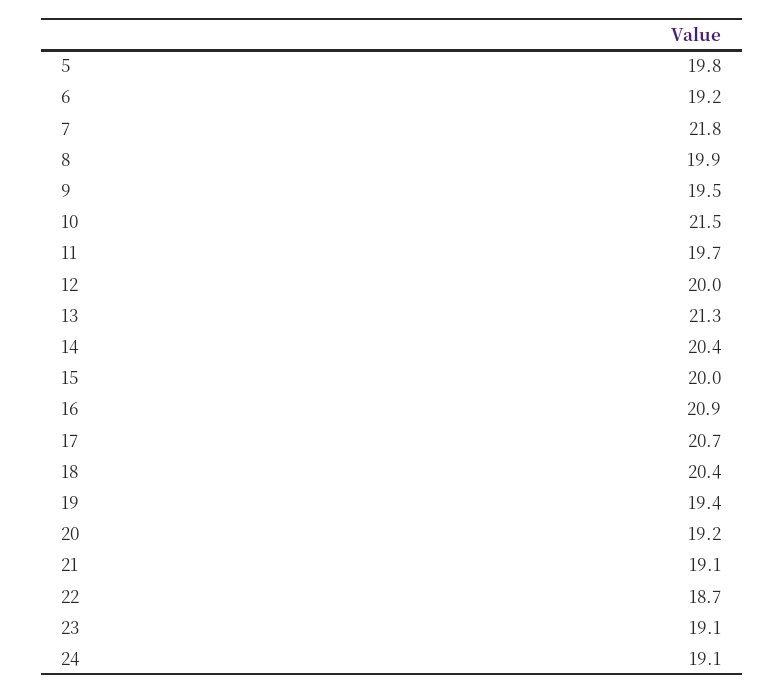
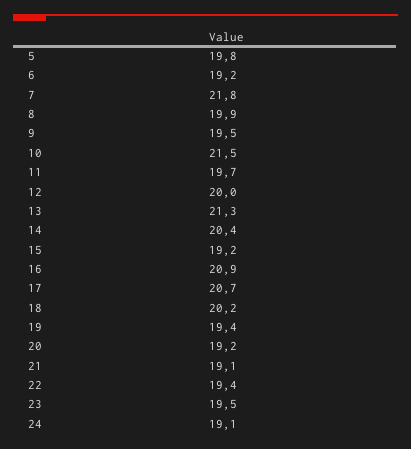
15: 20 -> 19.2
18: 20.4 -> 20.2
22: 18.7 -> 19.4
23: 19.1 -> 19.5

